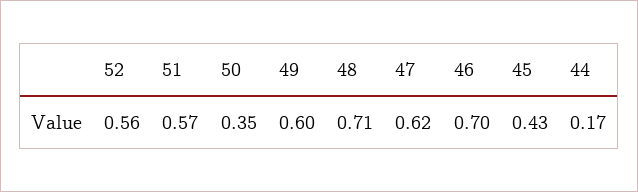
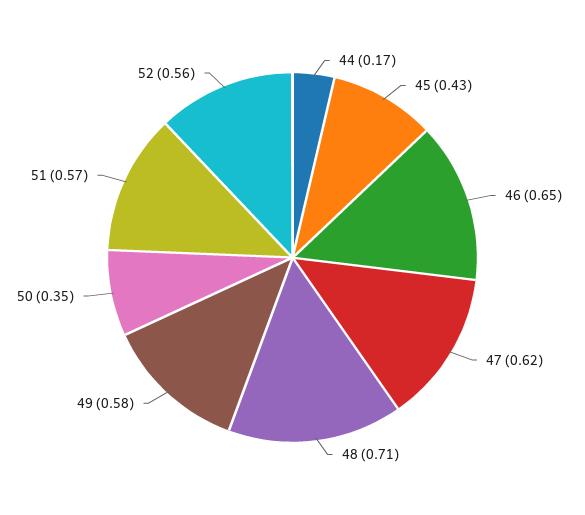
49: 0.6 -> 0.58
46: 0.7 -> 0.65

